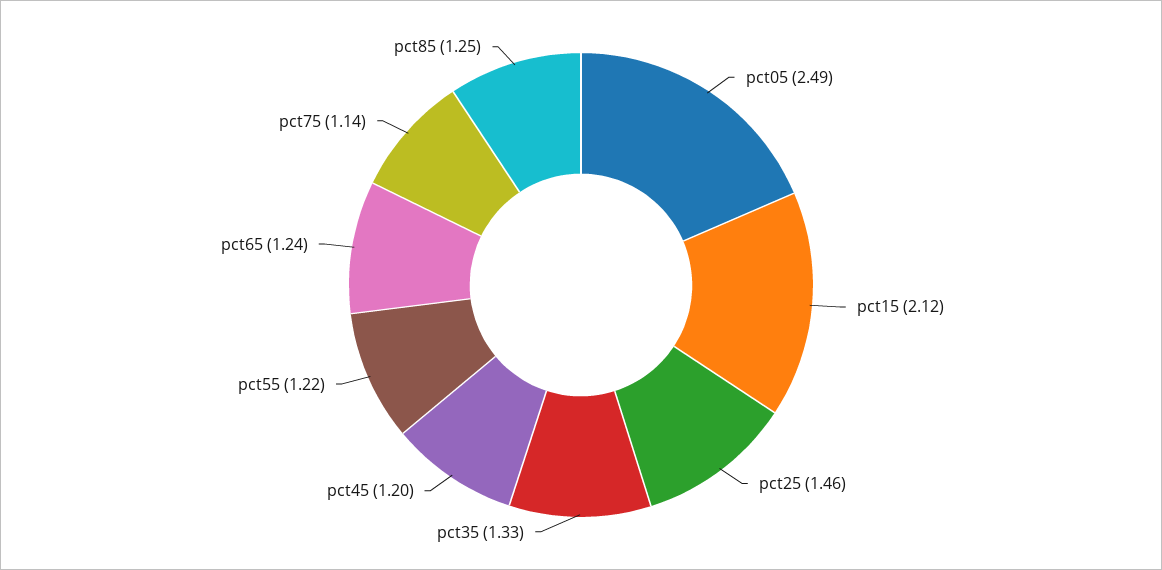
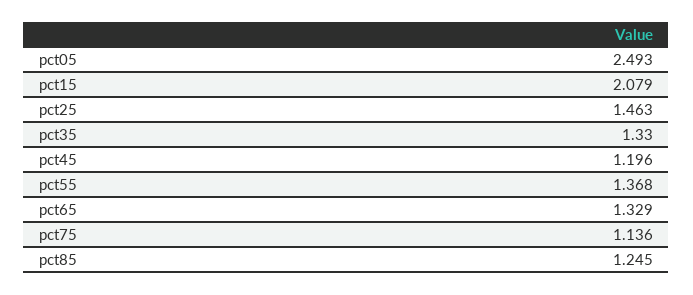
pct15: 2.12 -> 2.079
pct55: 1.22 -> 1.368
pct65: 1.24 -> 1.329

